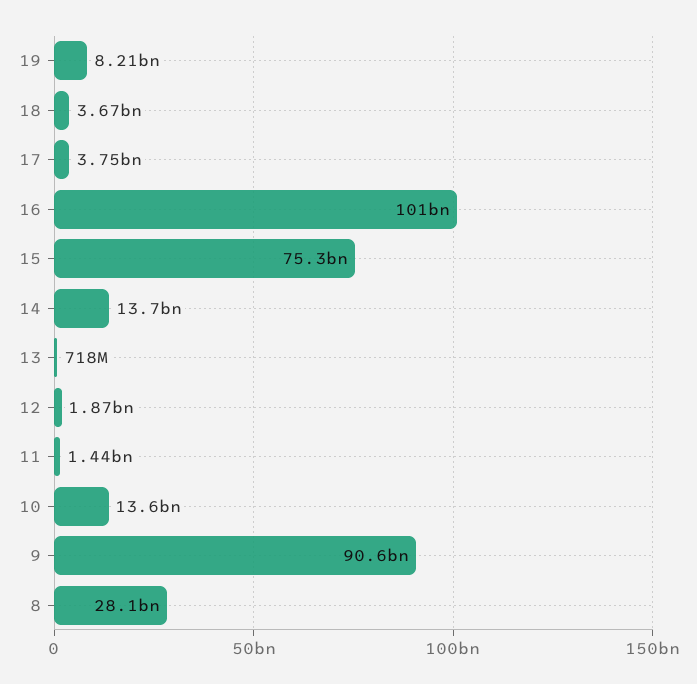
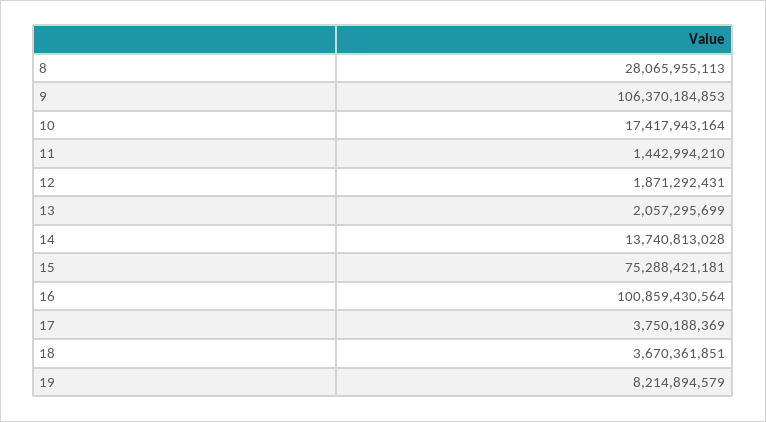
13: 718000000 -> 2057295699
10: 13600000000 -> 17417943164
9: 90600000000 -> 106370184853

